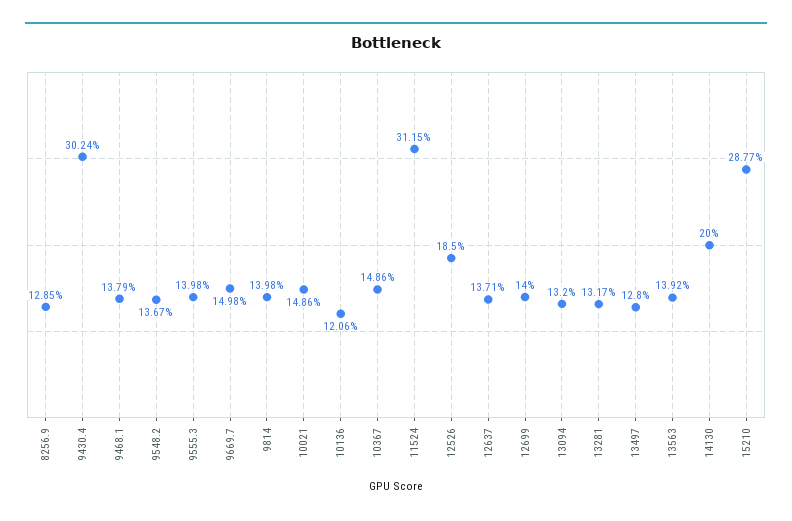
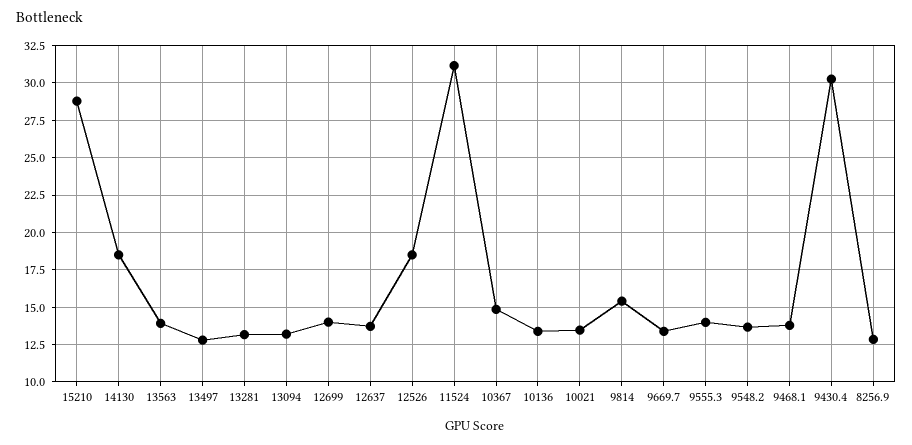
9669.7: 14.98 -> 13.5
9814: 13.98 -> 15.5
10021: 14.86 -> 13.5
10136: 12.06 -> 13.5
14130: 20 -> 18.5

